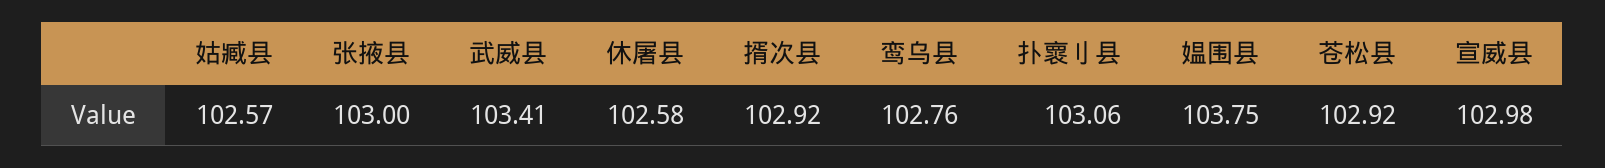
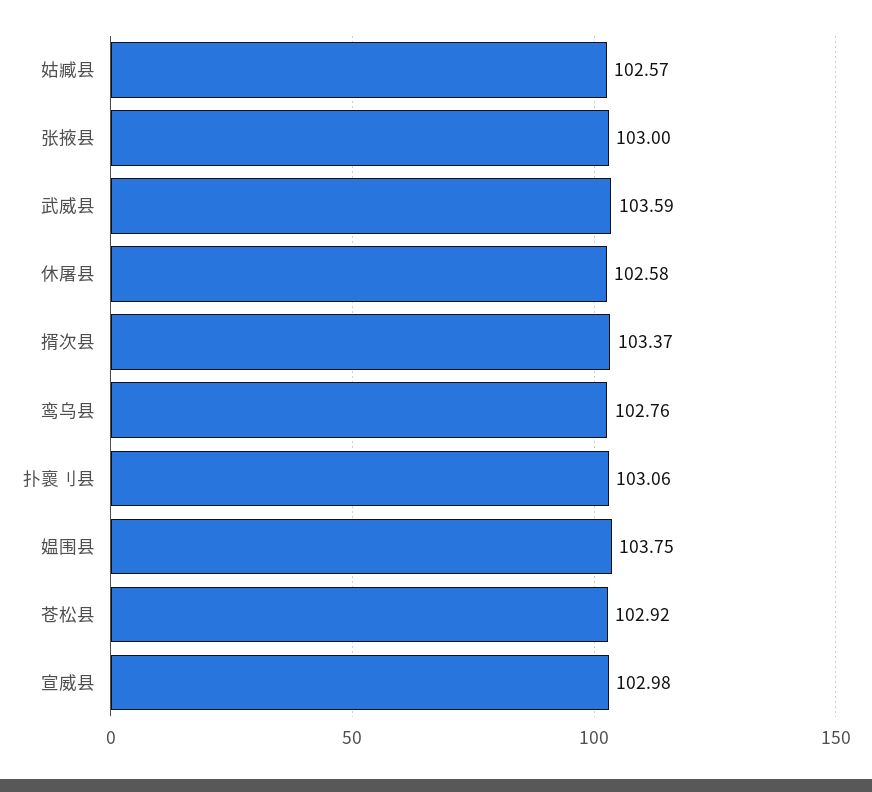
武威县: 103.41 -> 103.59
揟次县: 102.92 -> 103.37

